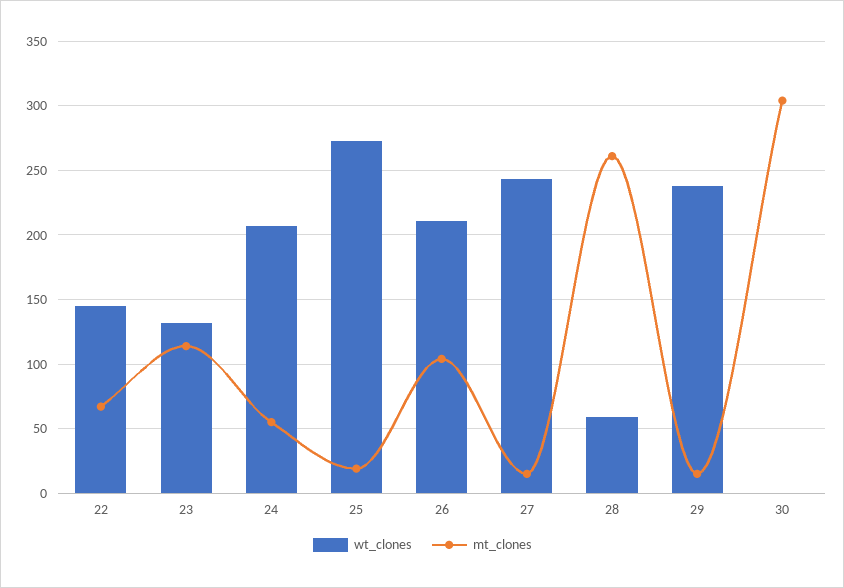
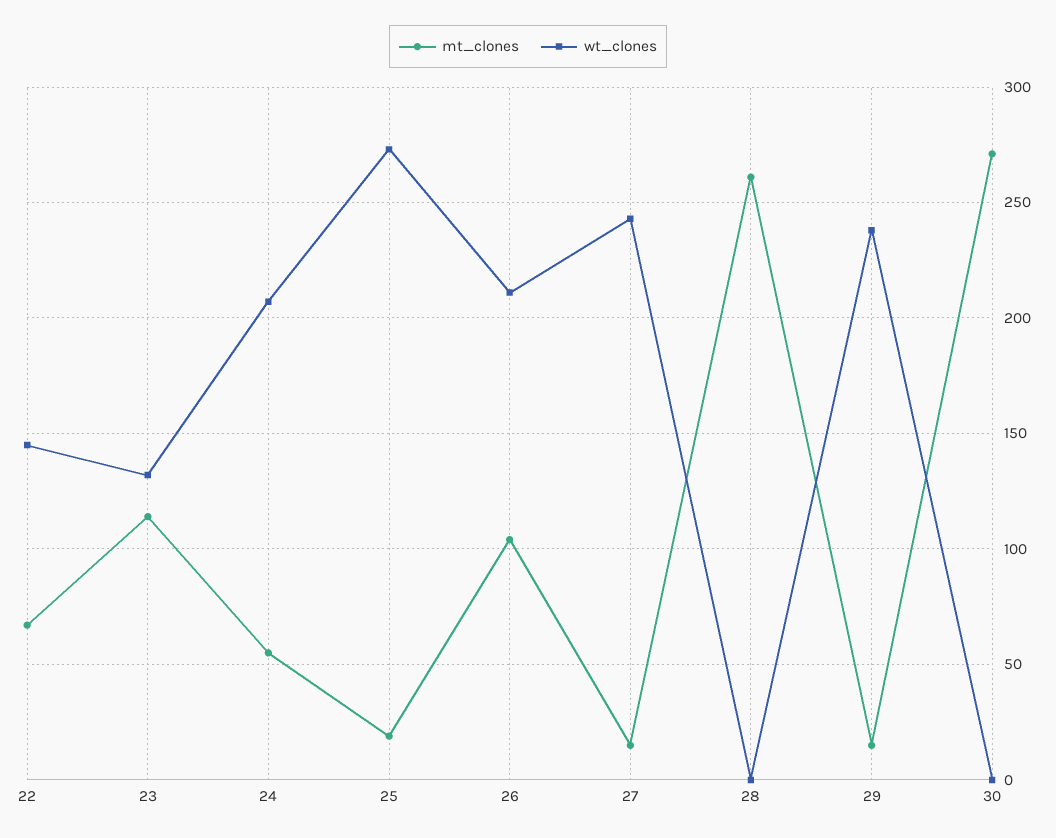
wt_clones, 28: 60 -> 0
mt_clones, 30: 305 -> 270

